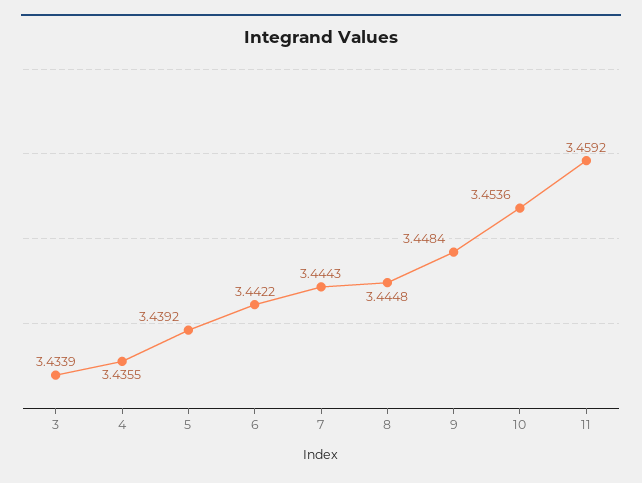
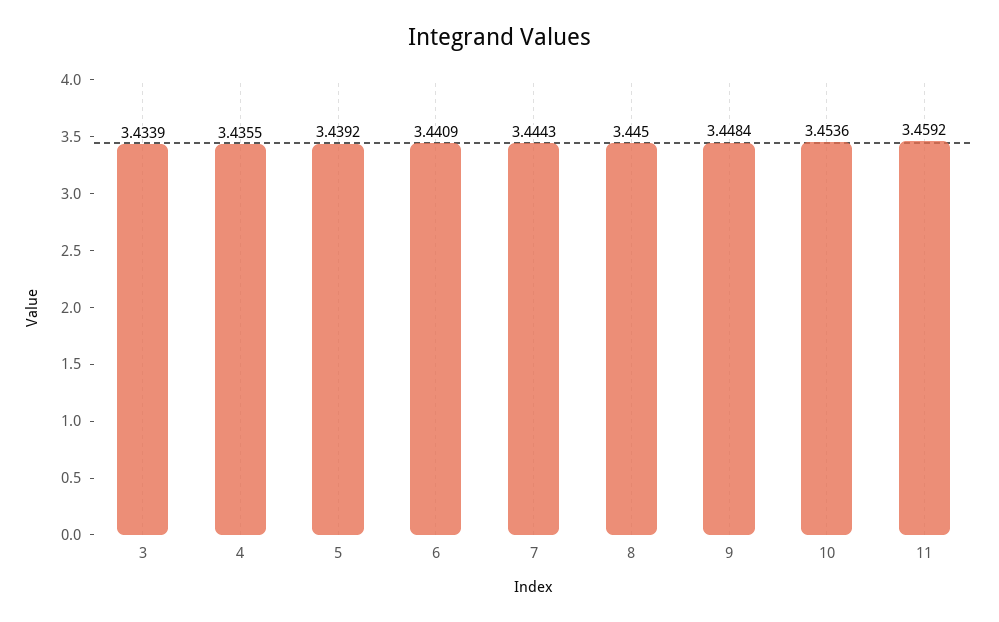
6: 3.4422 -> 3.4409
8: 3.4448 -> 3.445

